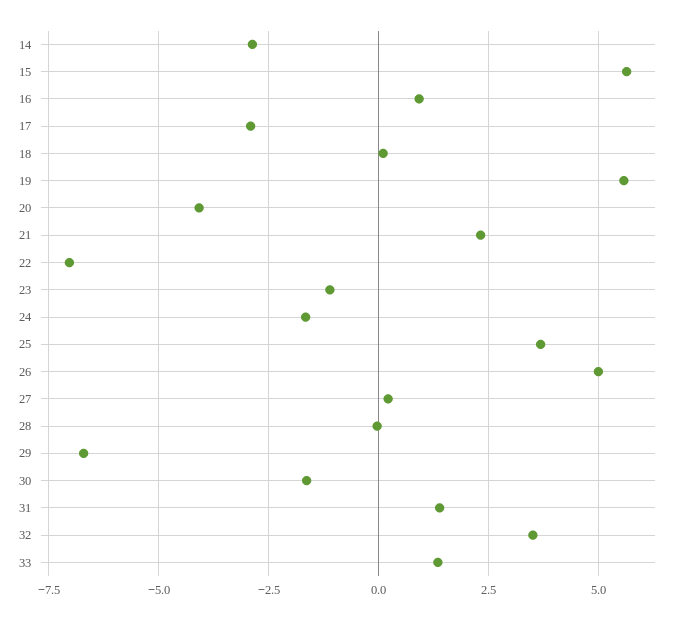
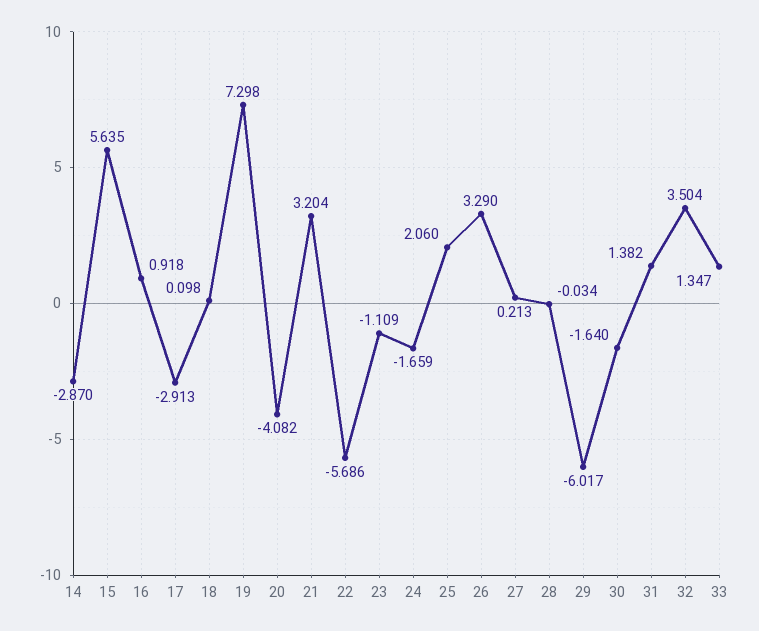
19: 5.5 -> 7.298
21: 2.25 -> 3.204
22: -7 -> -5.686
25: 3.75 -> 2.06
26: 5 -> 3.29
29: -6.75 -> -6.017

